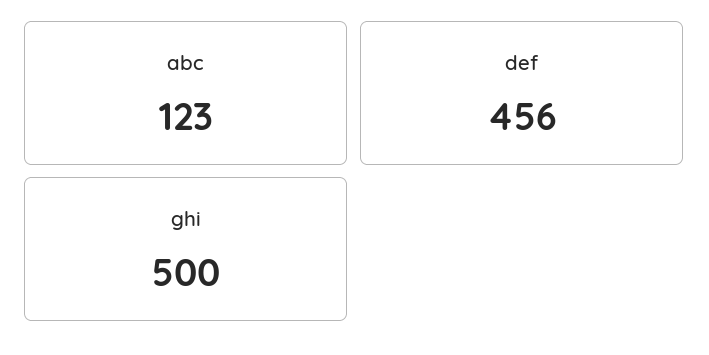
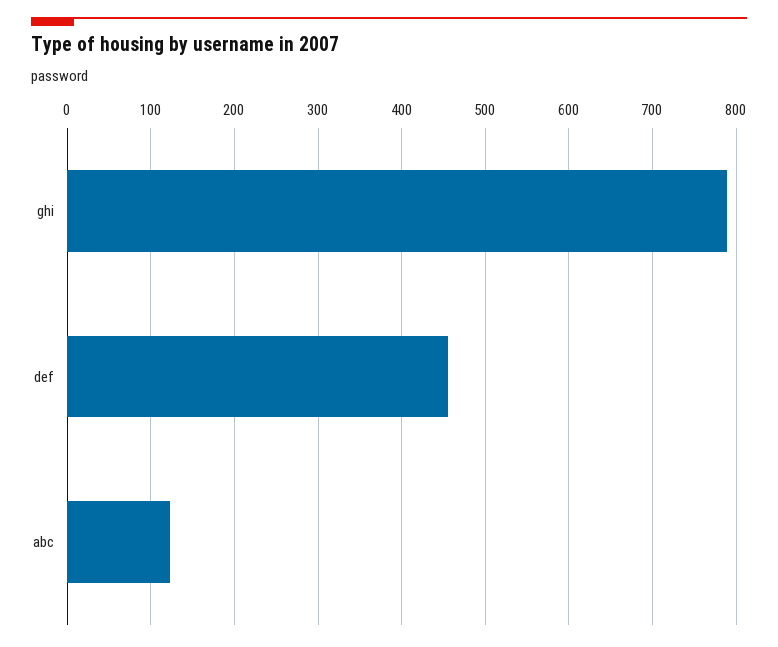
ghi: 500 -> 790

